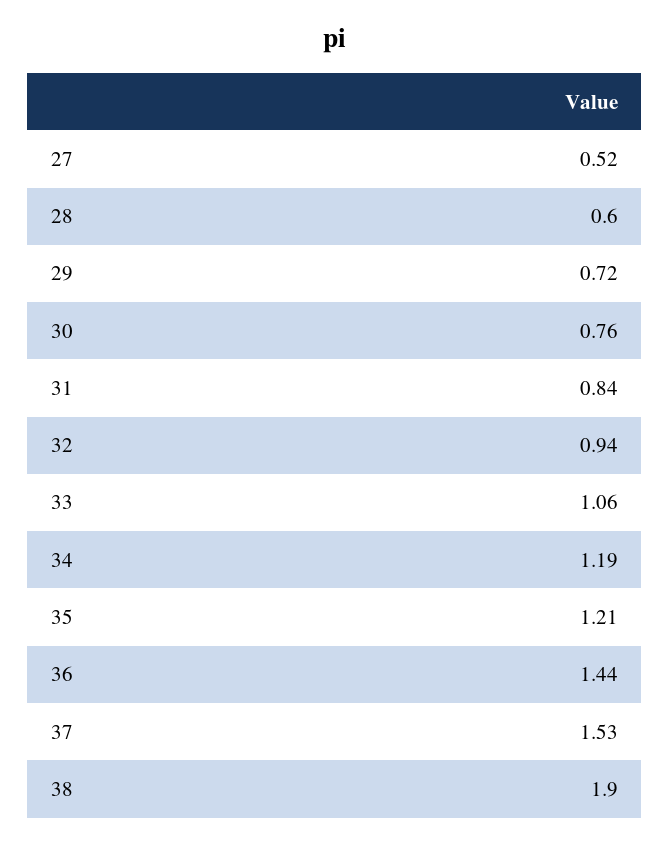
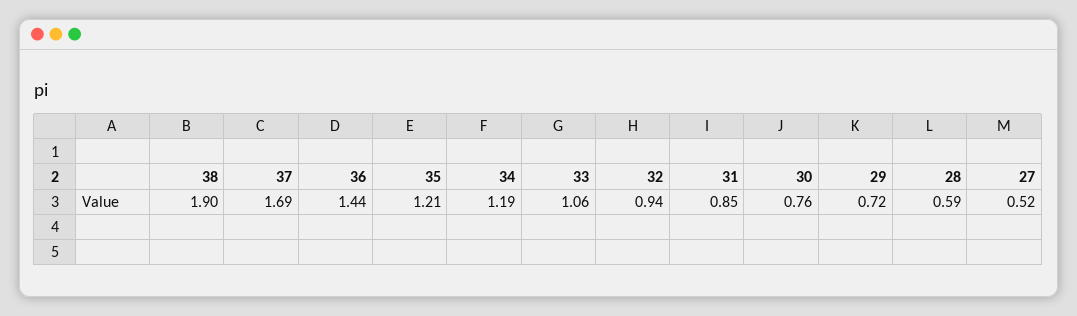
28: 0.6 -> 0.59
31: 0.84 -> 0.85
37: 1.53 -> 1.69

